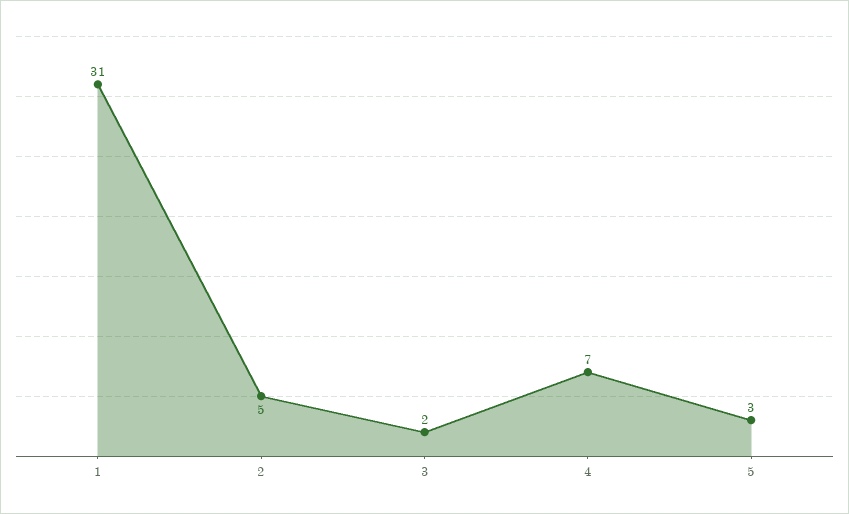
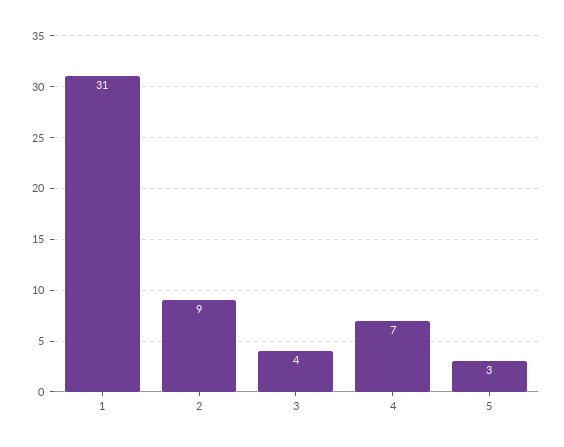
2: 5 -> 9
3: 2 -> 4

